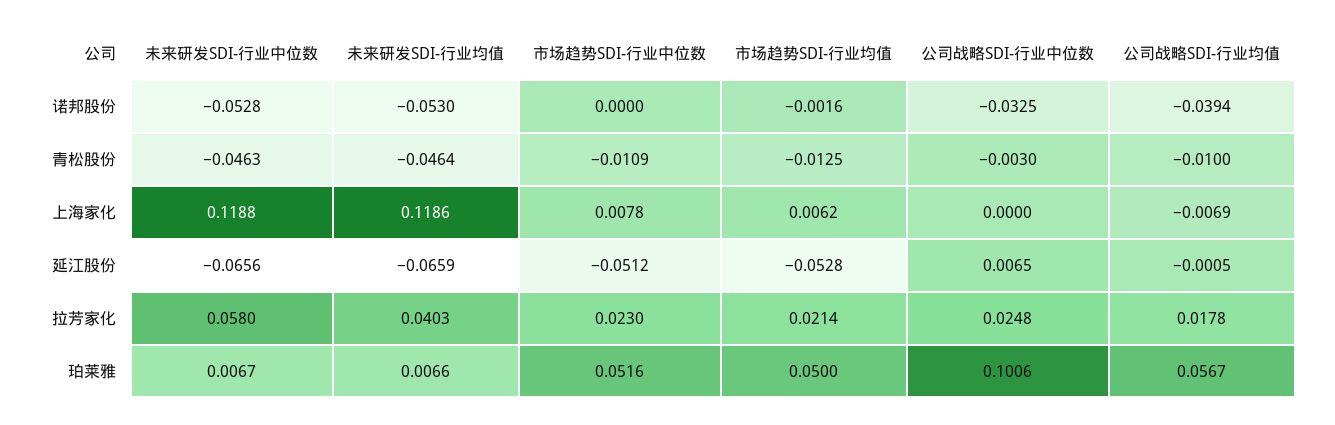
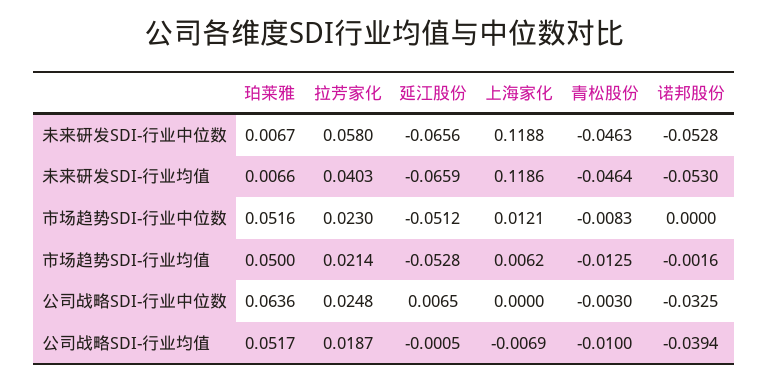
市场趋势SDI-行业中位数, 青松股份: -0.0109 -> -0.0083
市场趋势SDI-行业中位数, 上海家化: 0.0078 -> 0.0121
公司战略SDI-行业均值, 拉芳家化: 0.0178 -> 0.0187
公司战略SDI-行业中位数, 珀莱雅: 0.1006 -> 0.0636
公司战略SDI-行业均值, 珀莱雅: 0.0567 -> 0.0517

